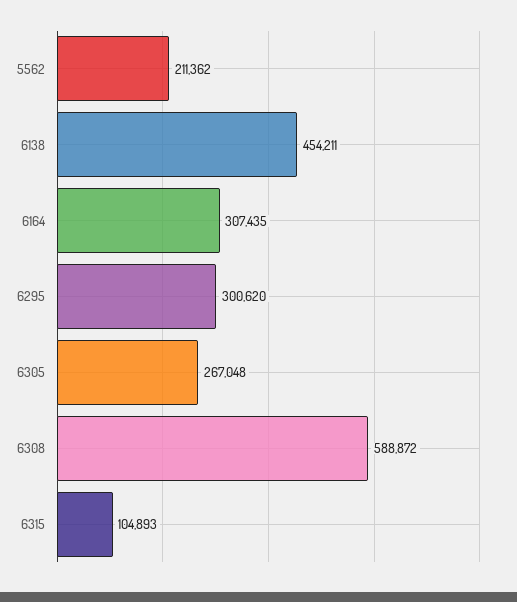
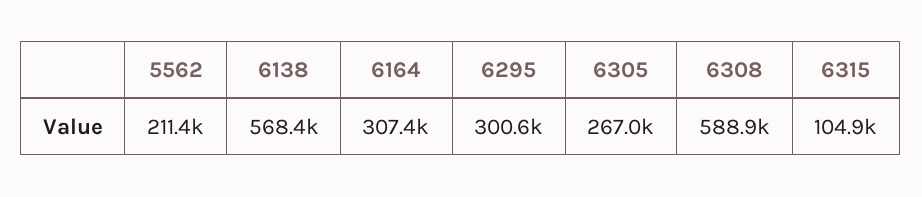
6138: 454211 -> 568400

